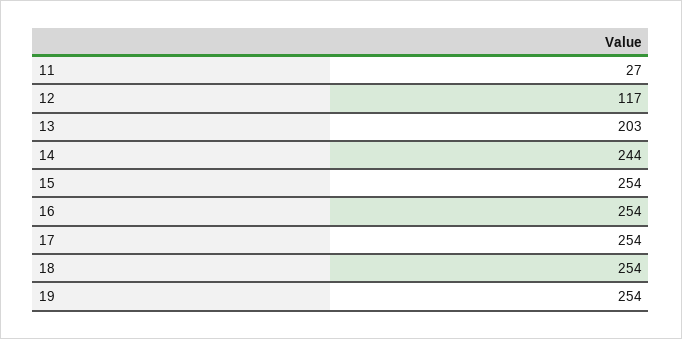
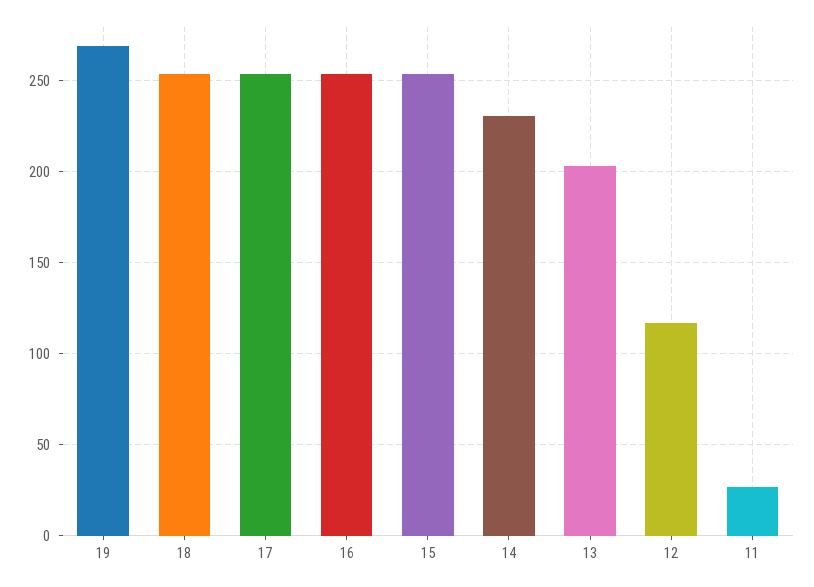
14: 244 -> 230
19: 254 -> 270

